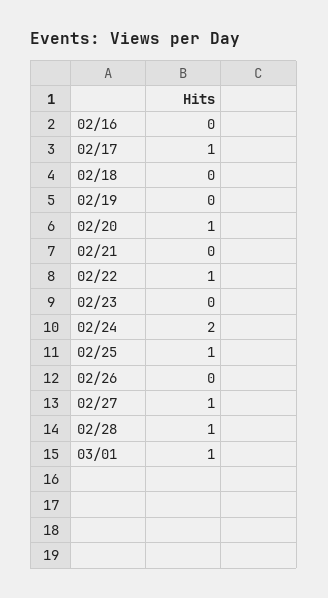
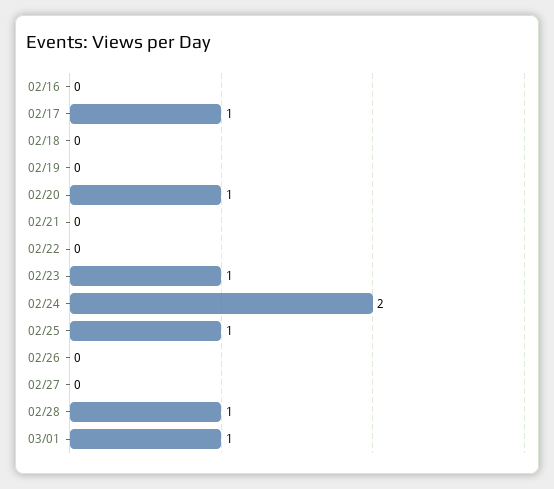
02/22: 1 -> 0
02/23: 0 -> 1
02/27: 1 -> 0

